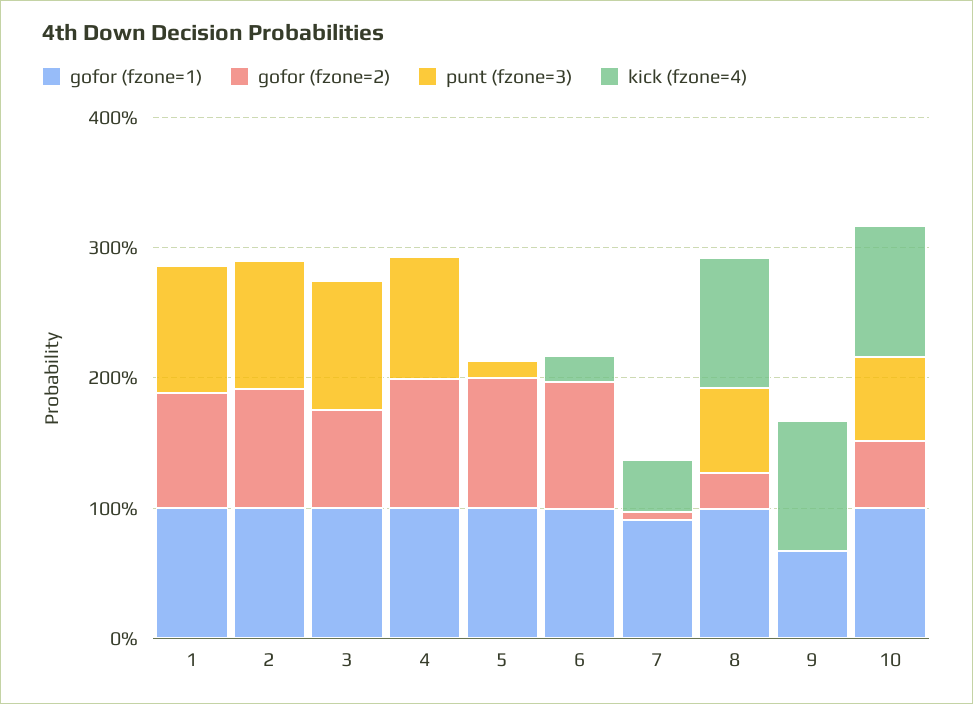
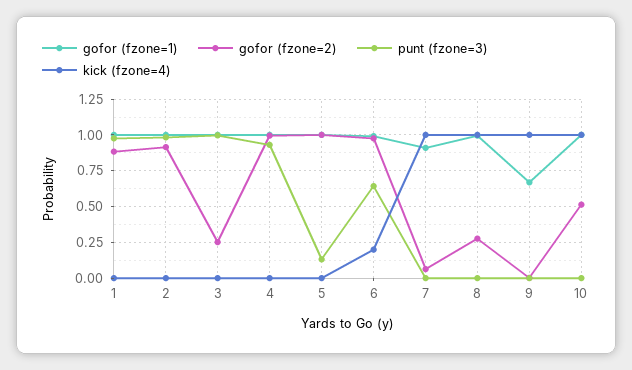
gofor (fzone=2), 3: 0.8 -> 0.25
punt (fzone=3), 6: 0 -> 0.65
kick (fzone=4), 7: 0.4 -> 1
punt (fzone=3), 8: 0.6 -> 0
punt (fzone=3), 10: 0.6 -> 0

